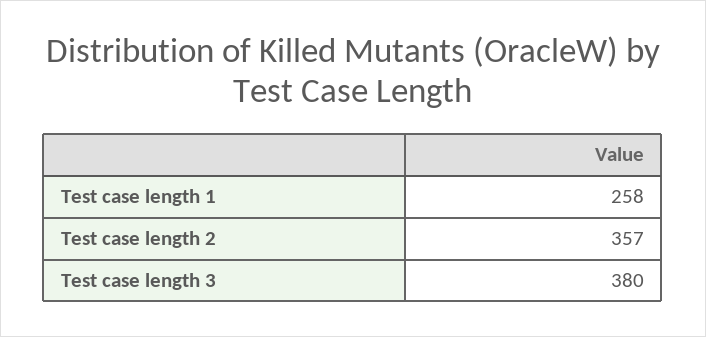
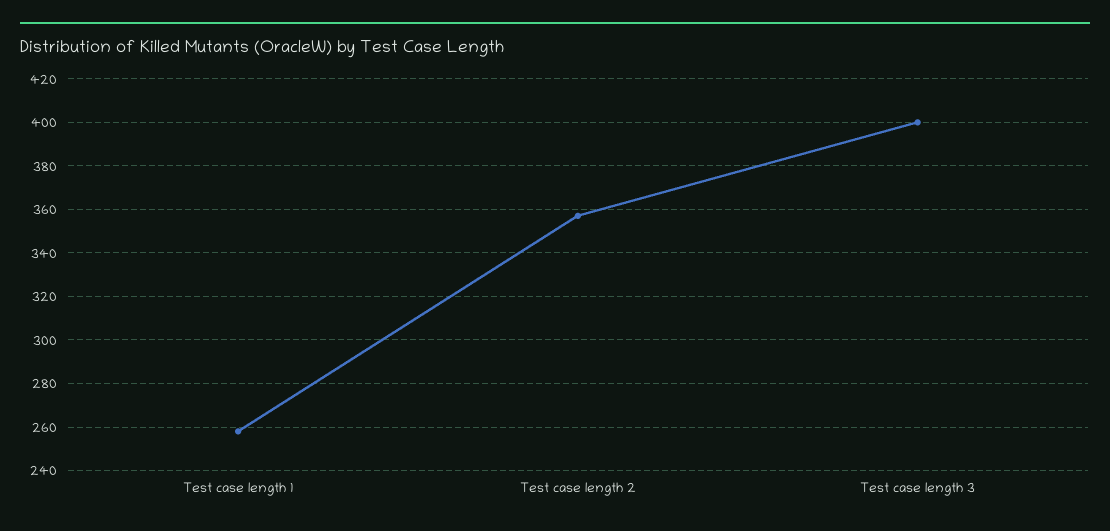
Test case length 3: 380 -> 400

